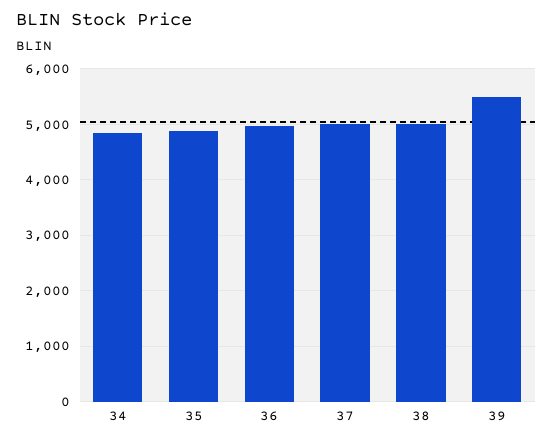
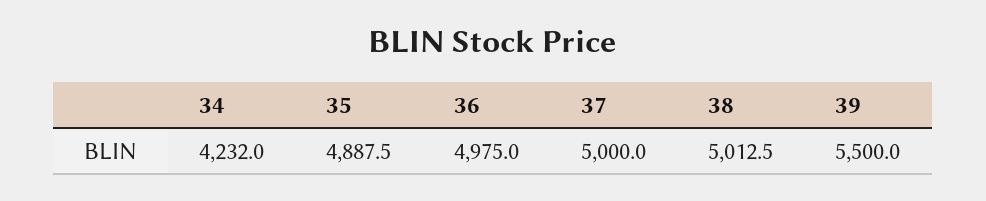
34: 4800 -> 4232

